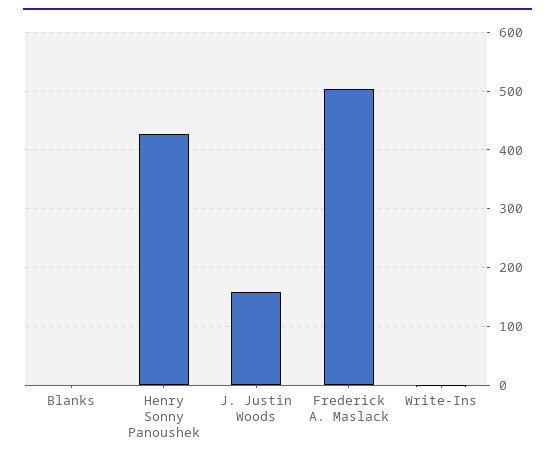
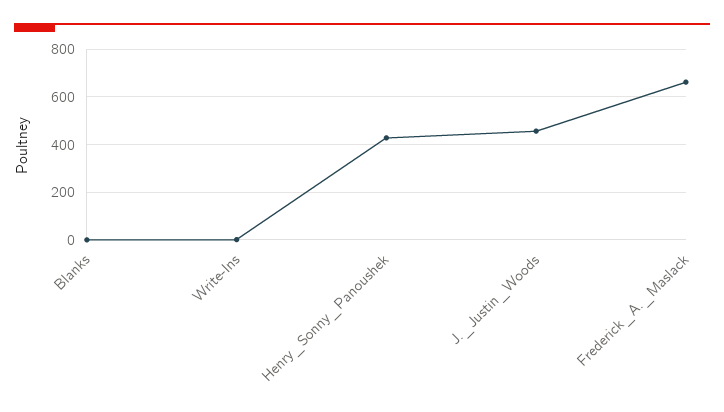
J. Justin Woods: 160 -> 450
Frederick A. Maslack: 500 -> 650

